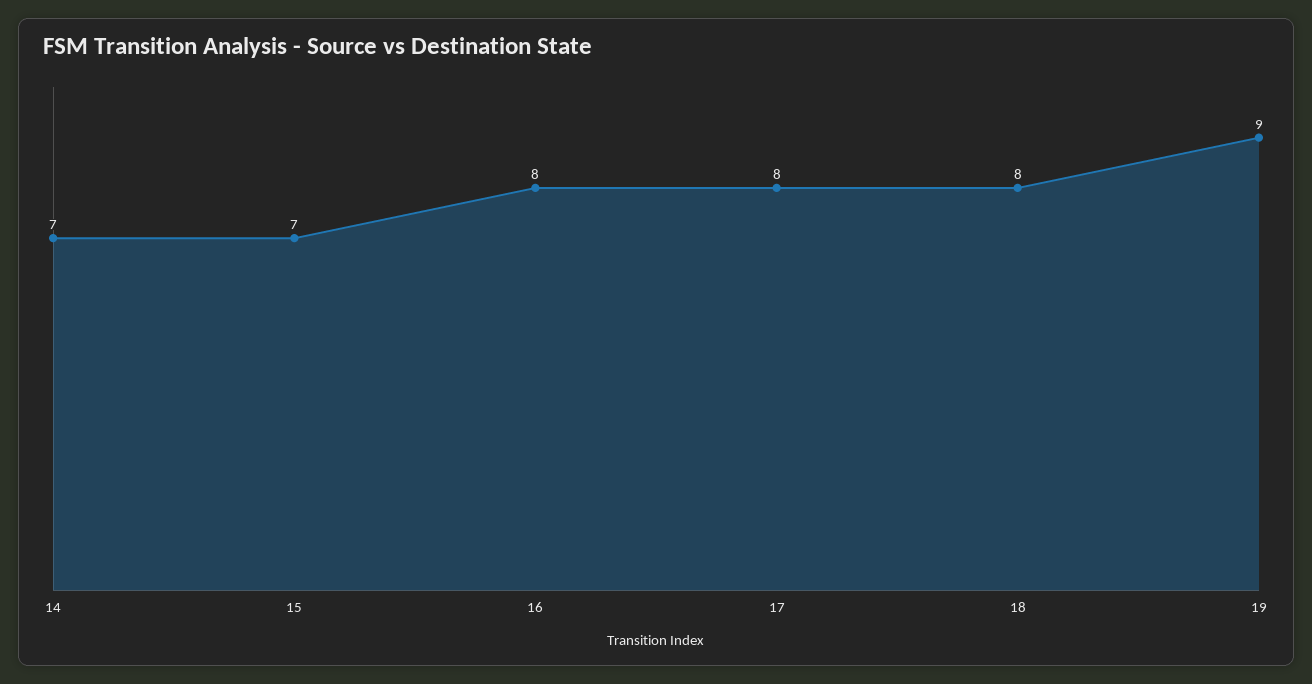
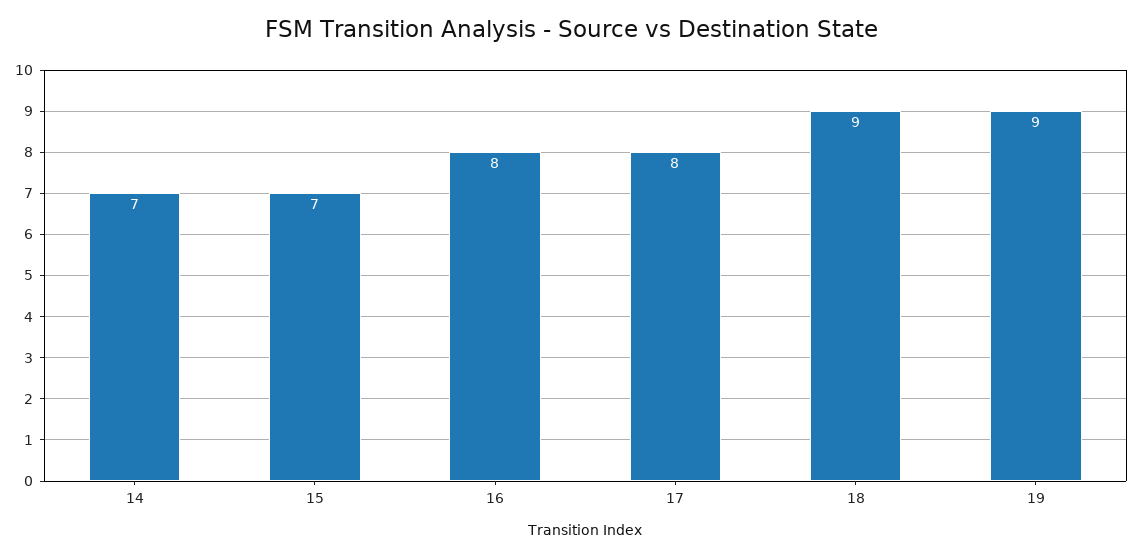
18: 8 -> 9

